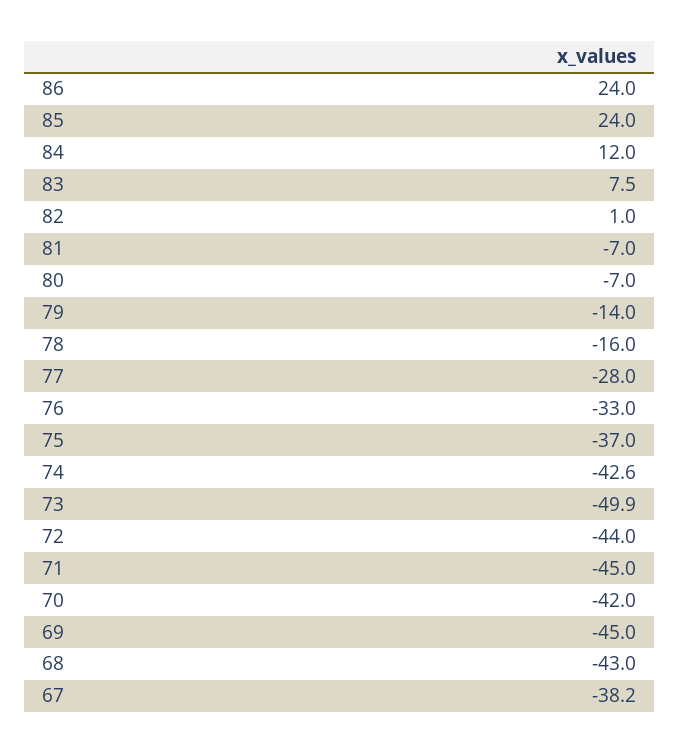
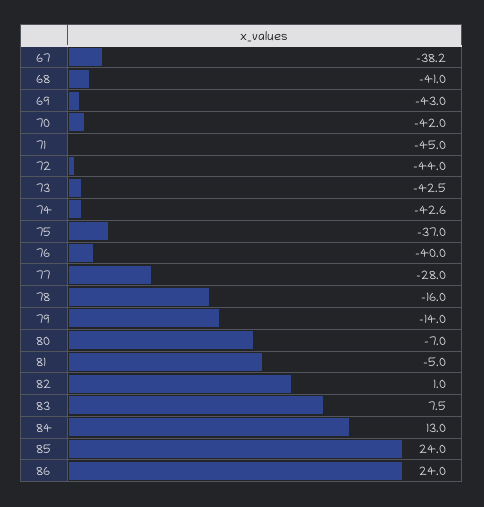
84: 12 -> 13
81: -7 -> -5
76: -33 -> -40
73: -49.9 -> -42.5
69: -45 -> -43
68: -43 -> -41

